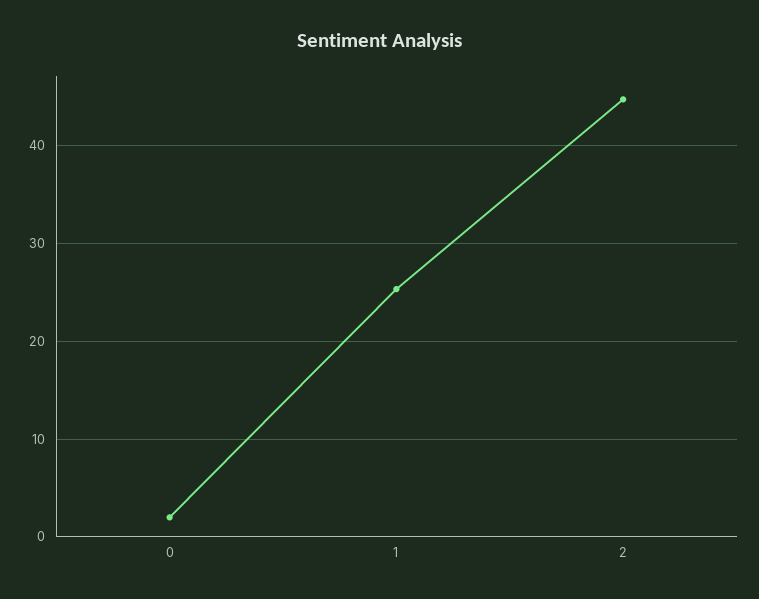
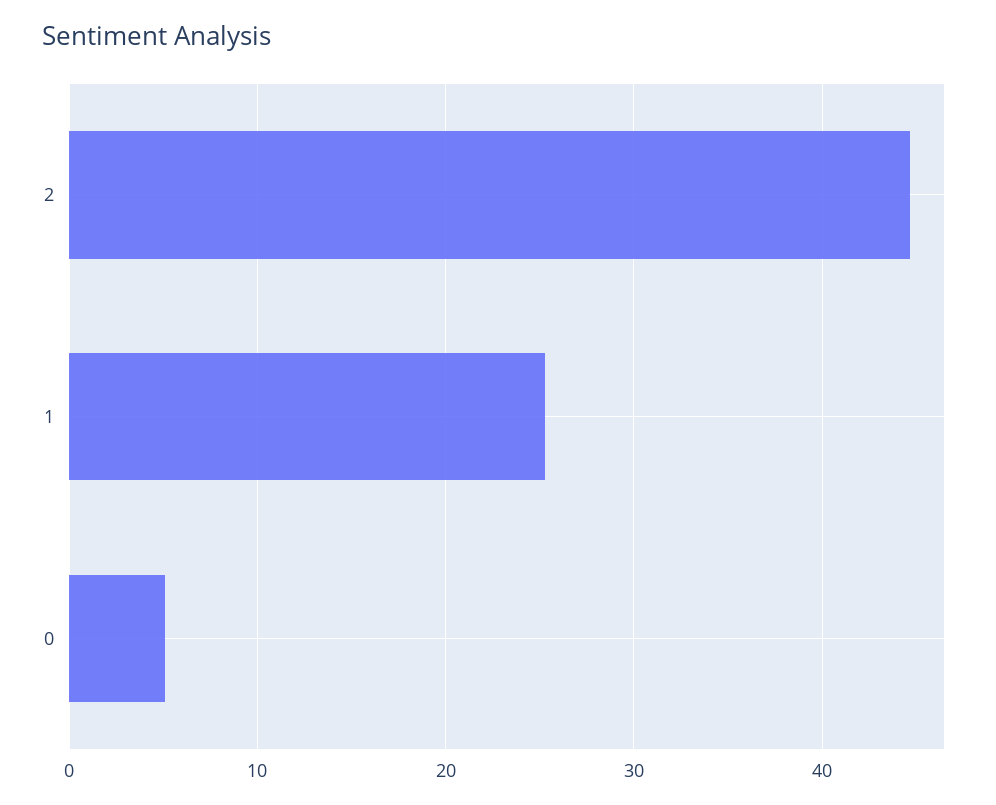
0: 2 -> 5

